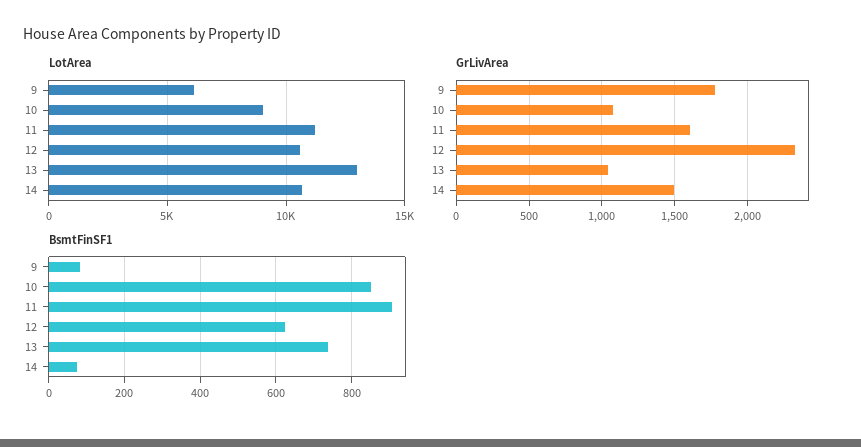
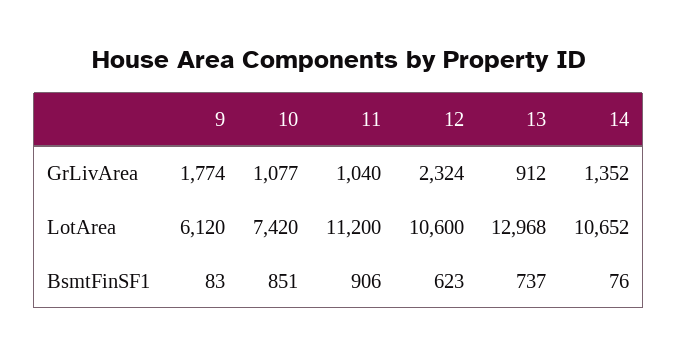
LotArea, 10: 9000 -> 7420
GrLivArea, 11: 1600 -> 1040
GrLivArea, 13: 1050 -> 912
GrLivArea, 14: 1500 -> 1352

